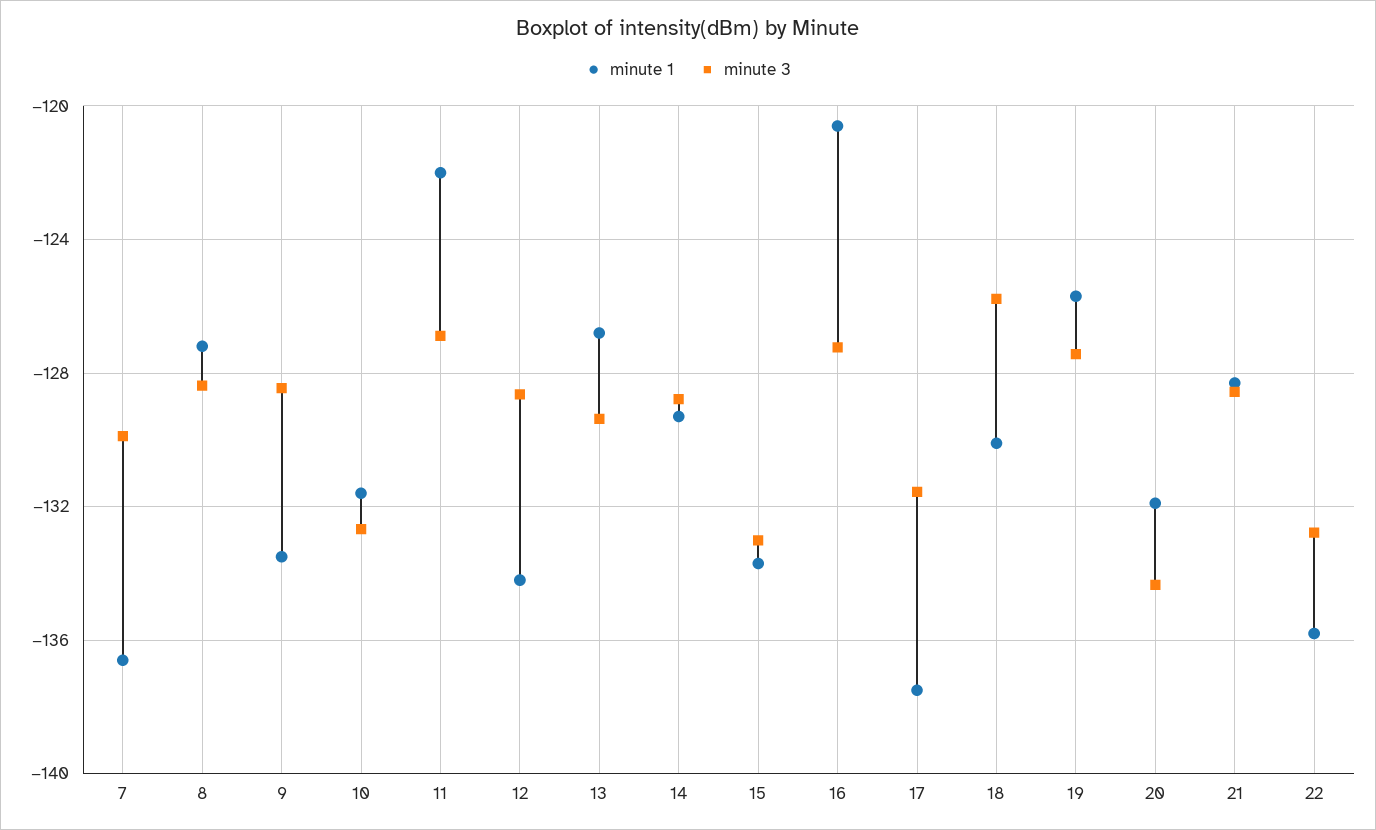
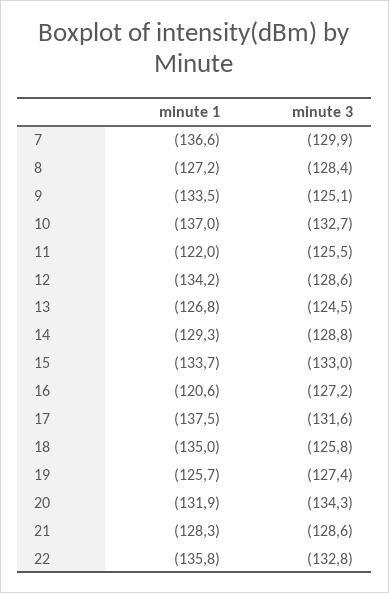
minute 3, 9: -128.5 -> -125.1
minute 1, 10: -131.5 -> -137
minute 3, 11: -127 -> -125.5
minute 3, 13: -129.5 -> -124.5
minute 1, 18: -130 -> -135

